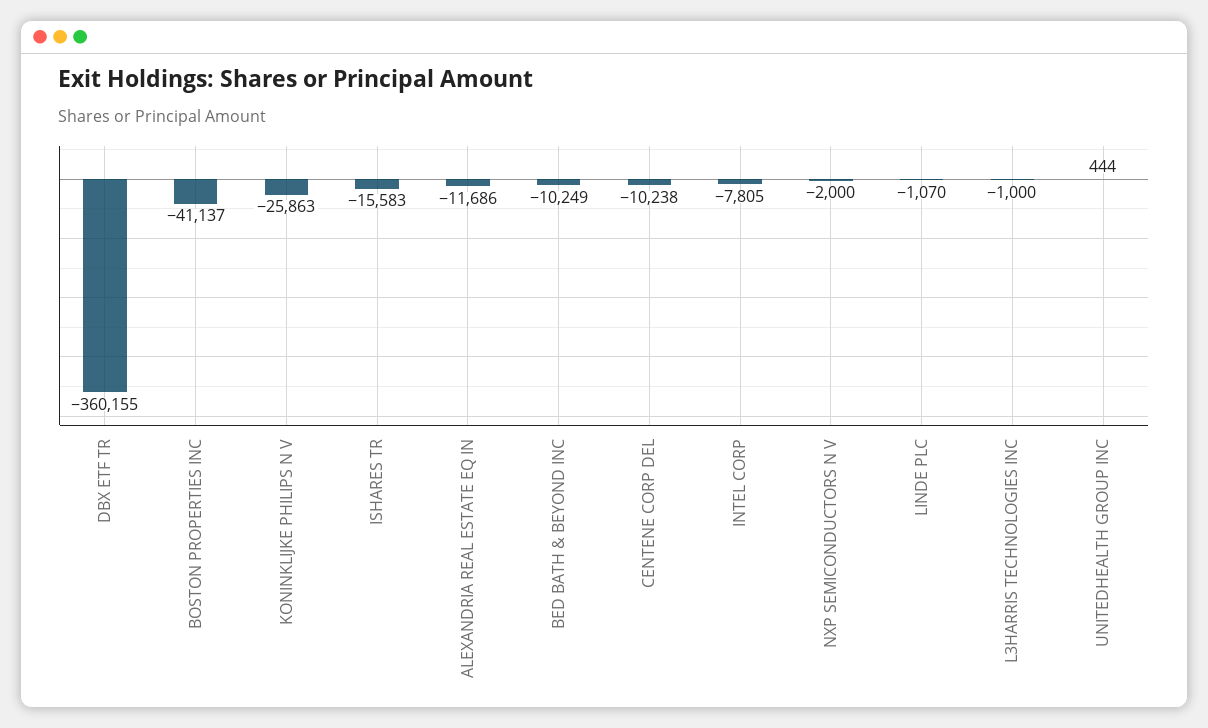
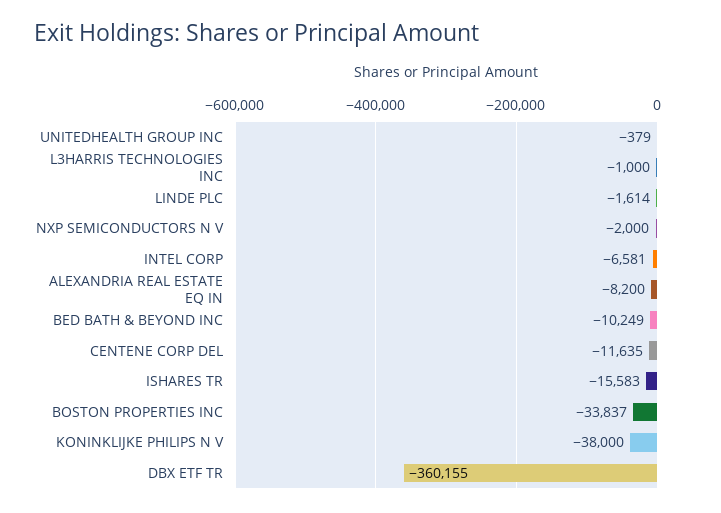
BOSTON PROPERTIES INC: -41137 -> -33837
KONINKLIJKE PHILIPS N V: -25863 -> -38000
ALEXANDRIA REAL ESTATE EQ IN: -11686 -> -8200
CENTENE CORP DEL: -10238 -> -11635
INTEL CORP: -7805 -> -6581
LINDE PLC: -1070 -> -1614
UNITEDHEALTH GROUP INC: 444 -> -379

